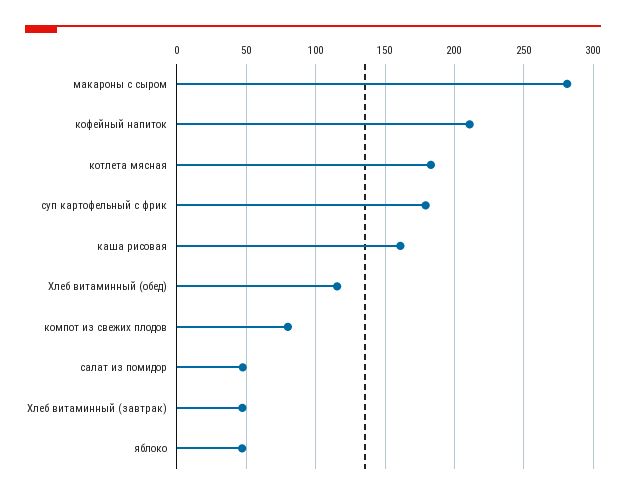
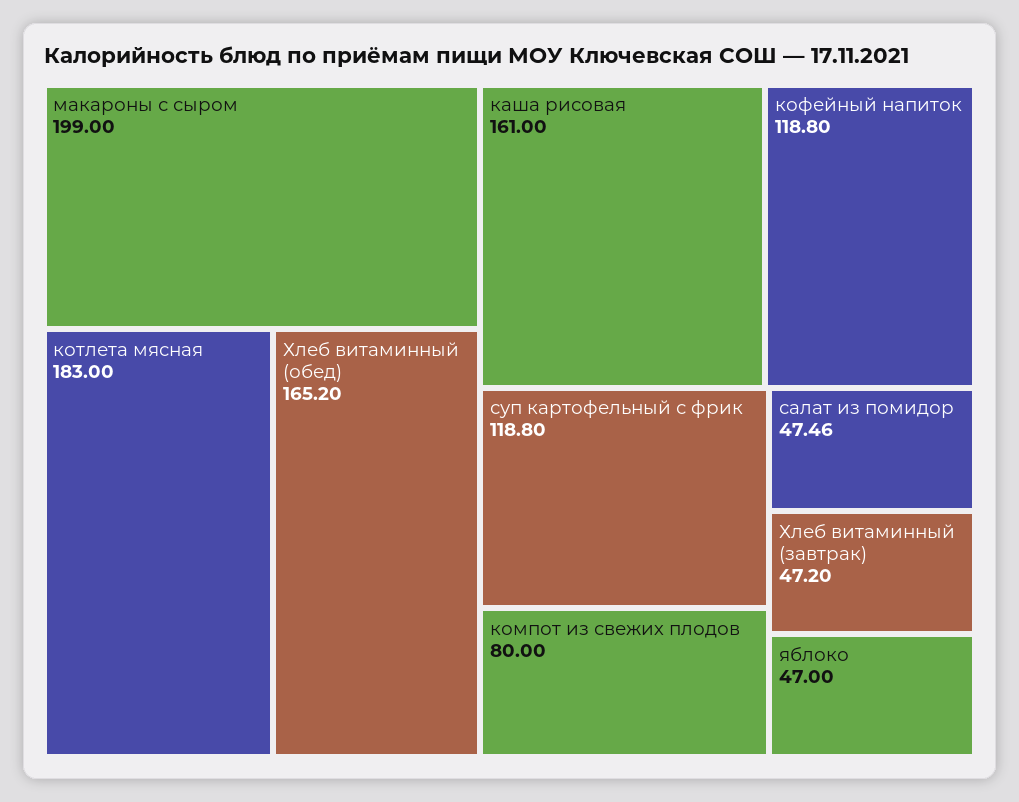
макароны с сыром: 280 -> 199
кофейный напиток: 210 -> 118.8
суп картофельный с фрик: 180 -> 118.8
Хлеб витаминный (обед): 115 -> 165.2

